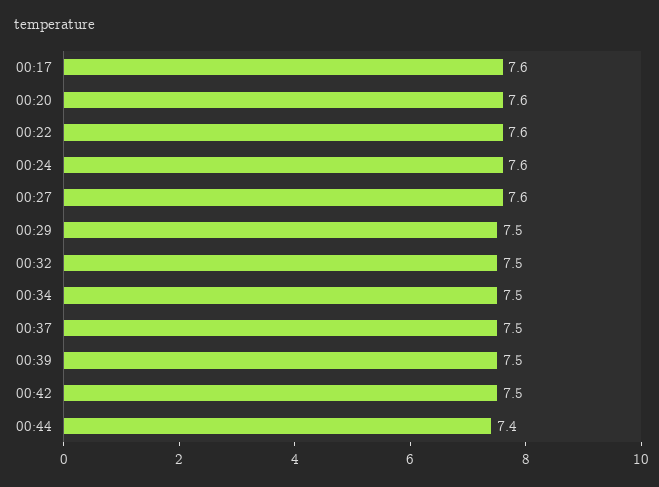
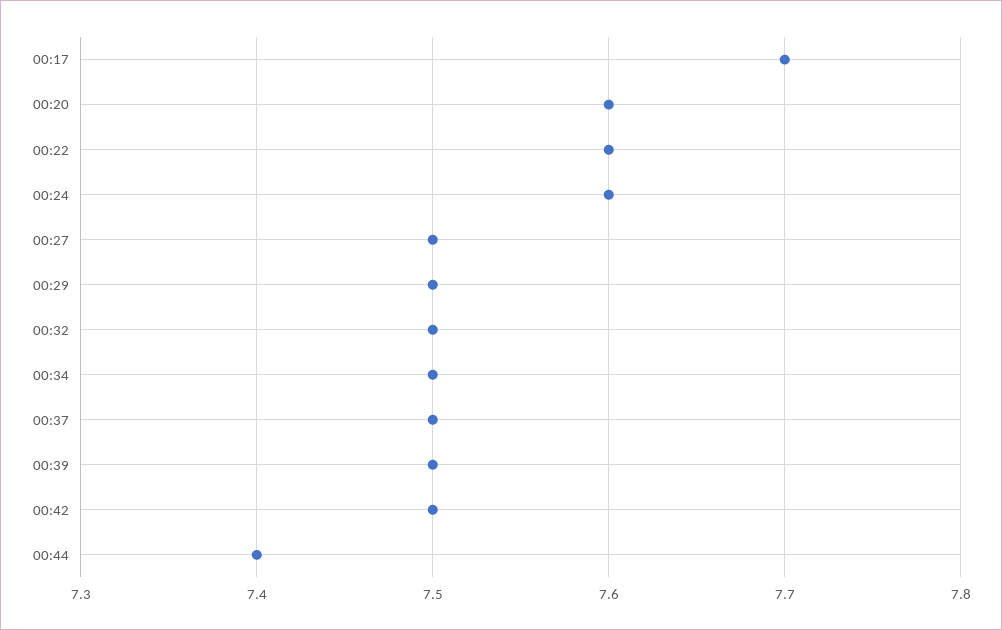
00:17: 7.6 -> 7.7
00:27: 7.6 -> 7.5

